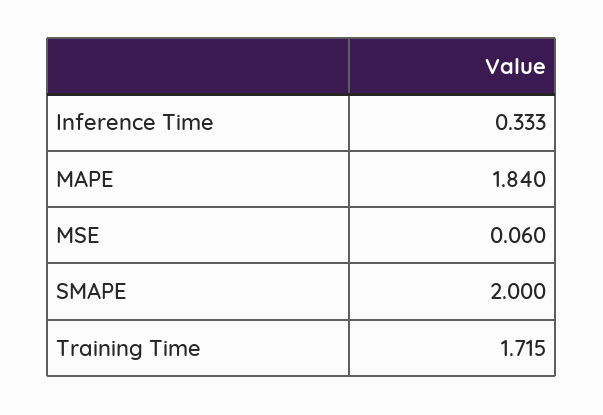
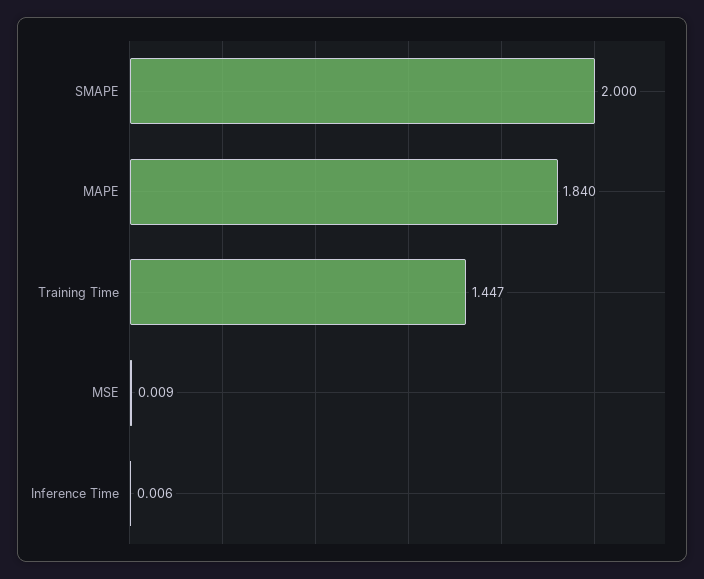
Inference Time: 0.333 -> 0.006
MSE: 0.06 -> 0.009
Training Time: 1.715 -> 1.447

